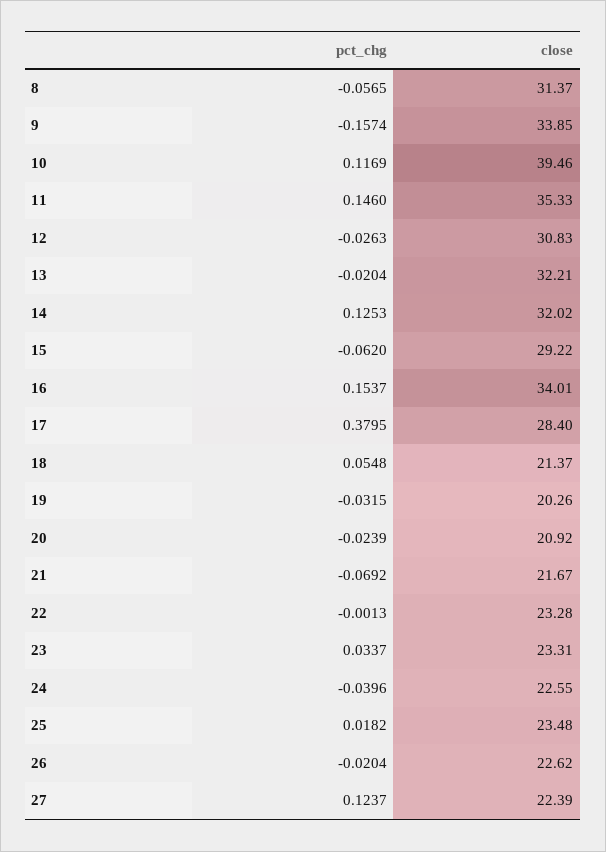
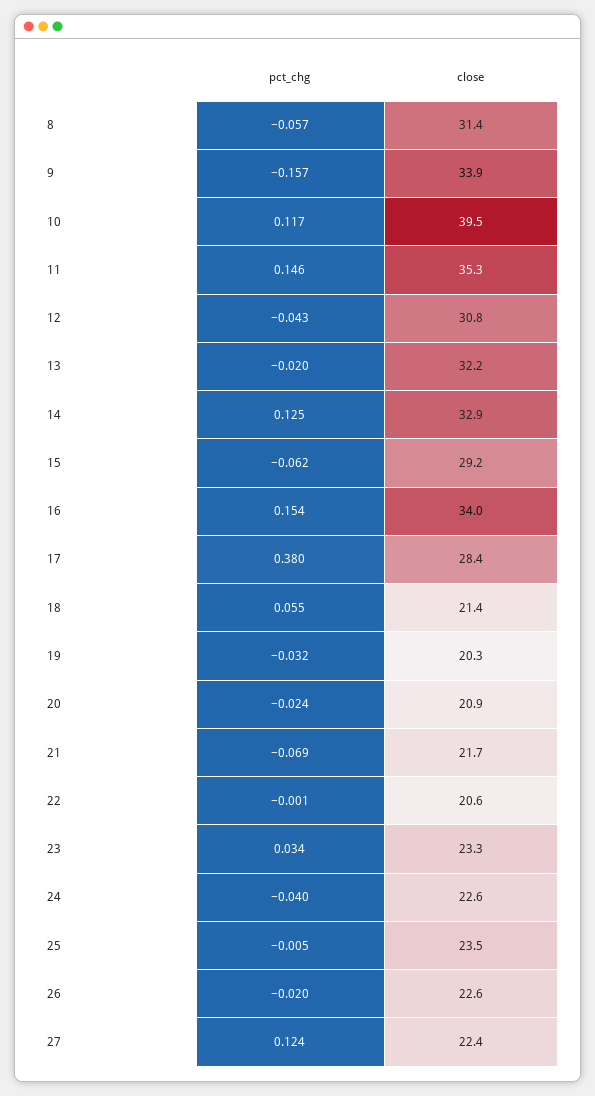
pct_chg, 12: -0.0263 -> -0.043
close, 14: 32.02 -> 32.9
close, 22: 23.28 -> 20.6
pct_chg, 25: 0.0182 -> -0.005

